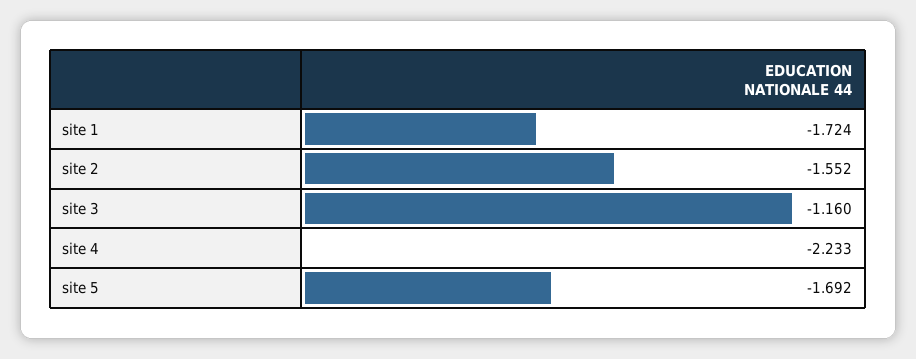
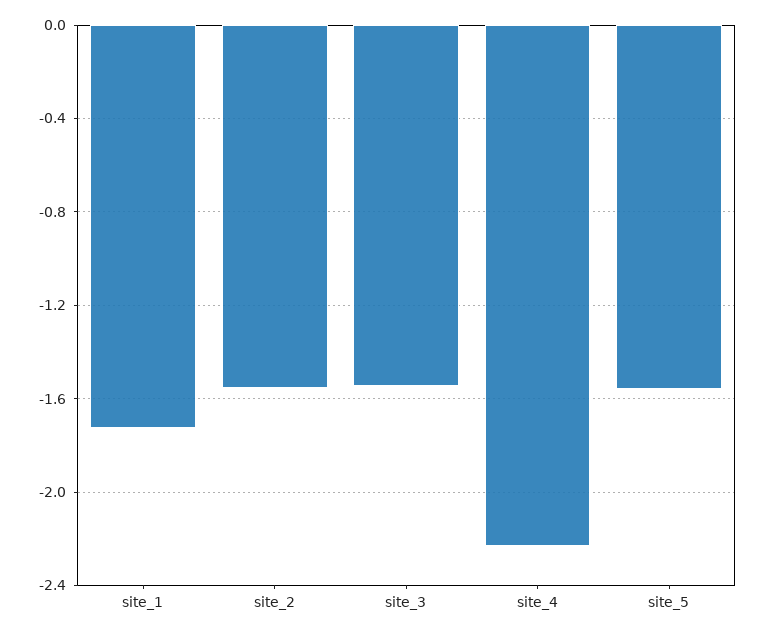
site 3: -1.16 -> -1.55
site 5: -1.692 -> -1.55

